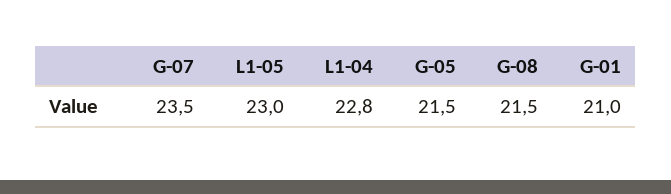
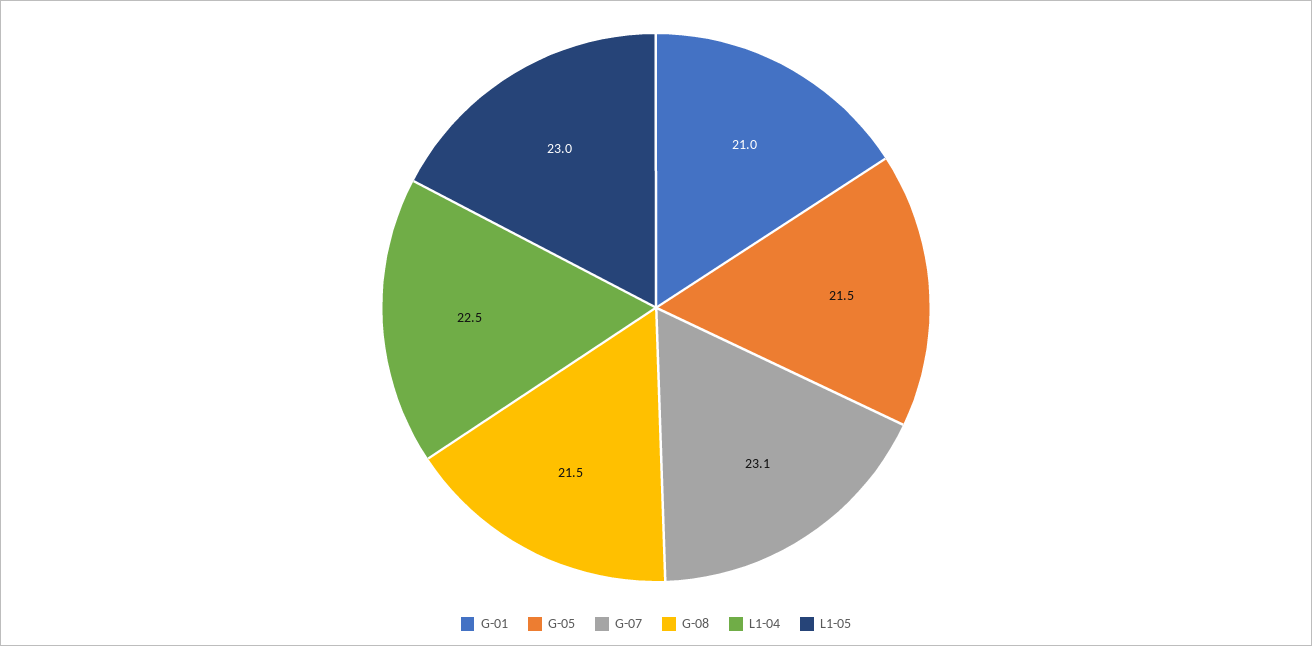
G-07: 23.5 -> 23.1
L1-04: 22.8 -> 22.5

